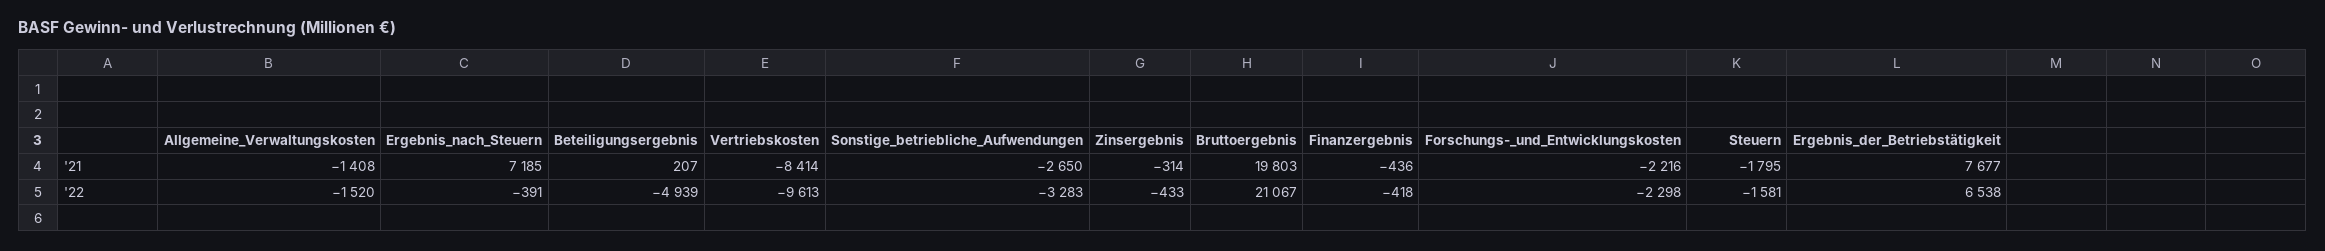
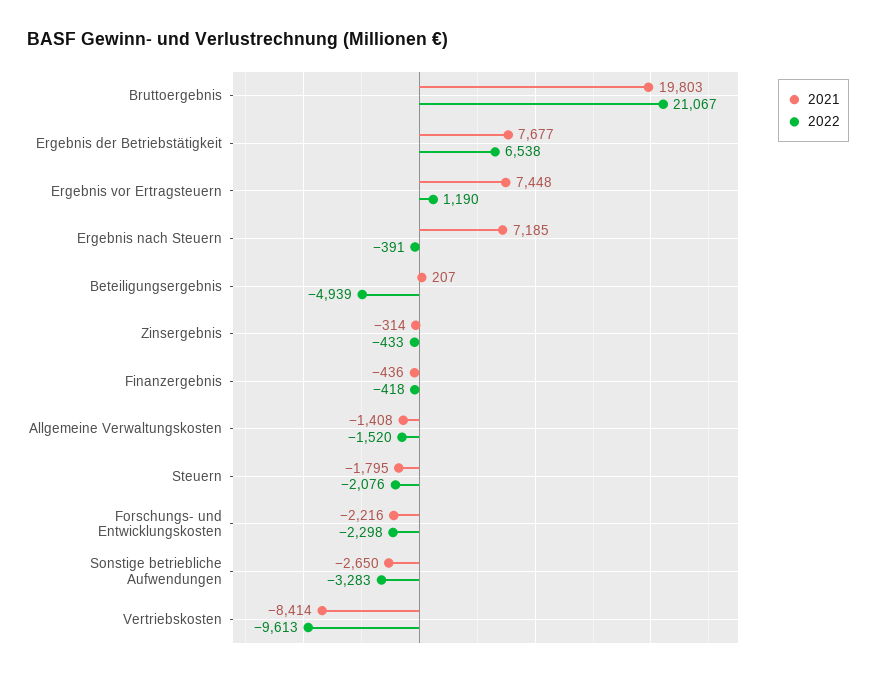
'22, Steuern: -1581 -> -2076
'21, Ergebnis vor Ertragsteuern: none -> 7448
'22, Ergebnis vor Ertragsteuern: none -> 1190

